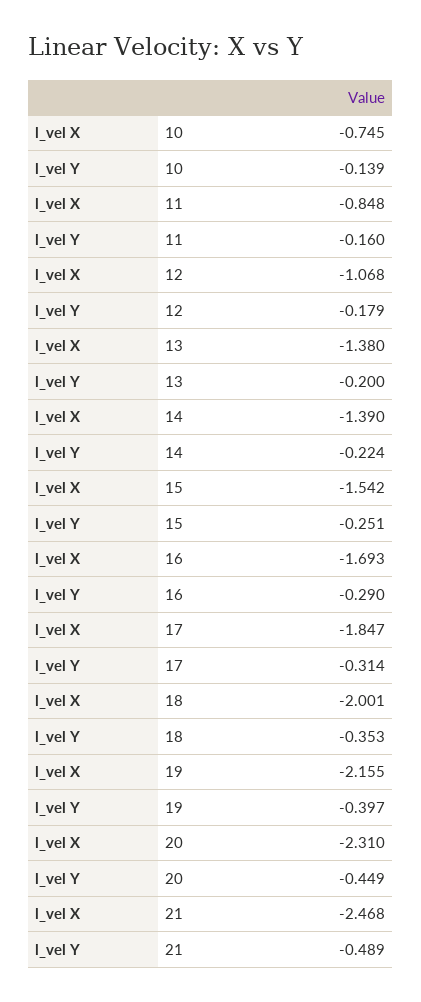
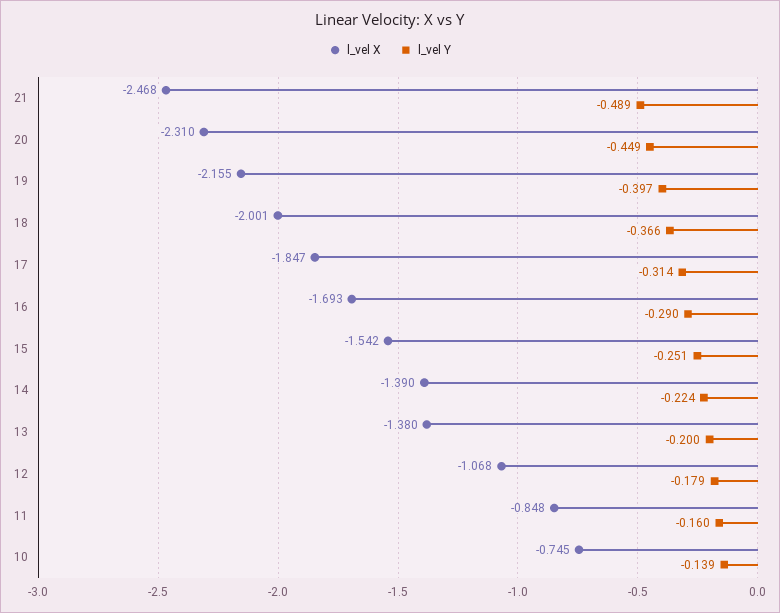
l_vel Y, 18: -0.353 -> -0.366

